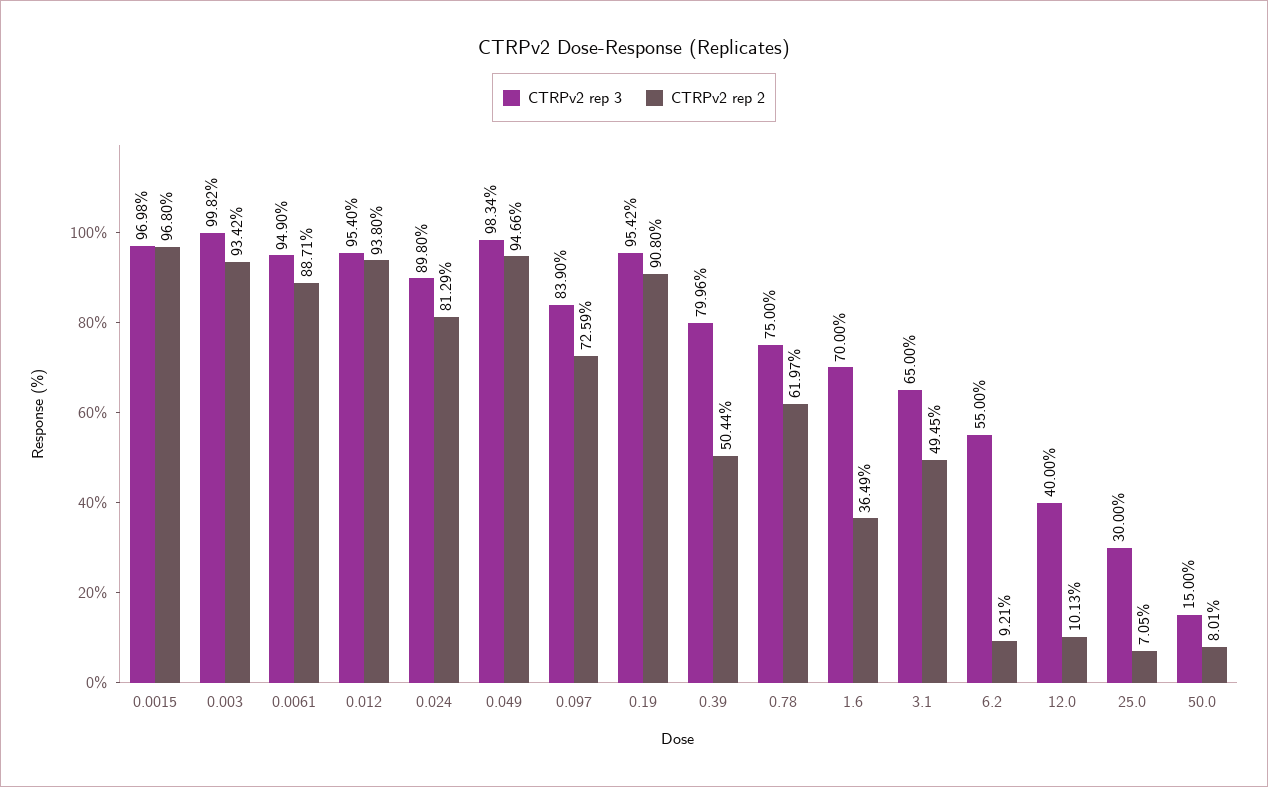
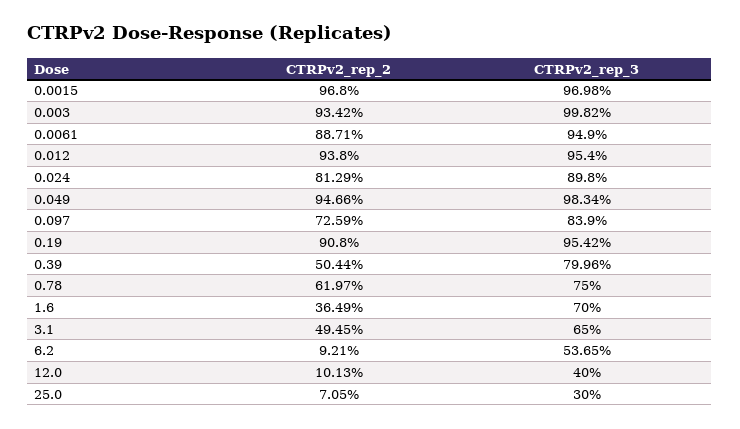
CTRPv2 rep 3, 6.2: 55 -> 53.65
CTRPv2 rep 3, 50.0: 15 -> none
CTRPv2 rep 2, 50.0: 8.01 -> none

